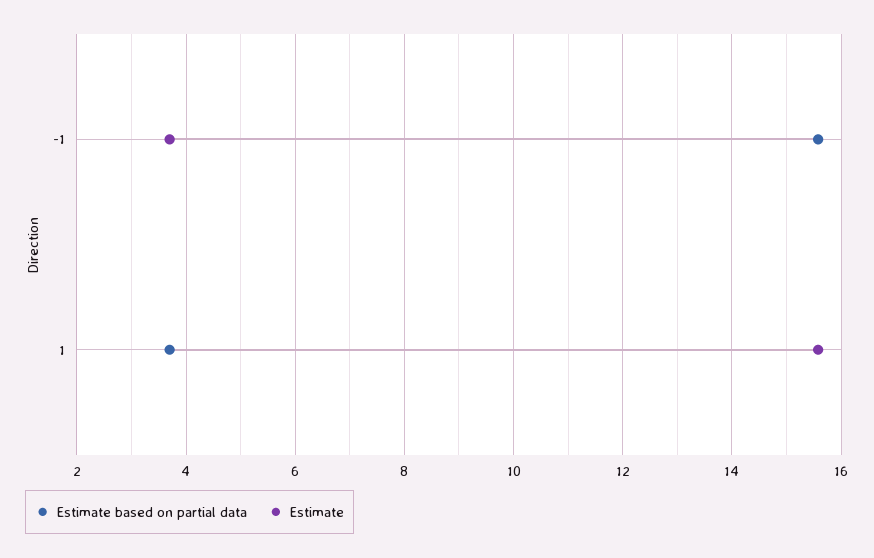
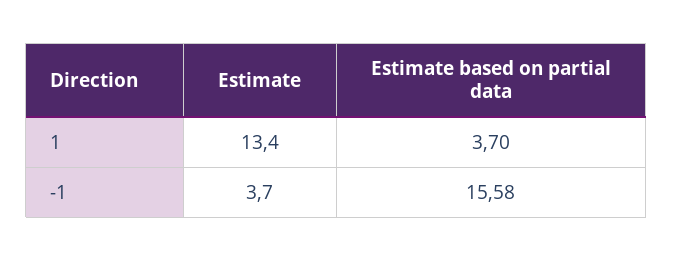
Estimate, 1: 15.6 -> 13.4

